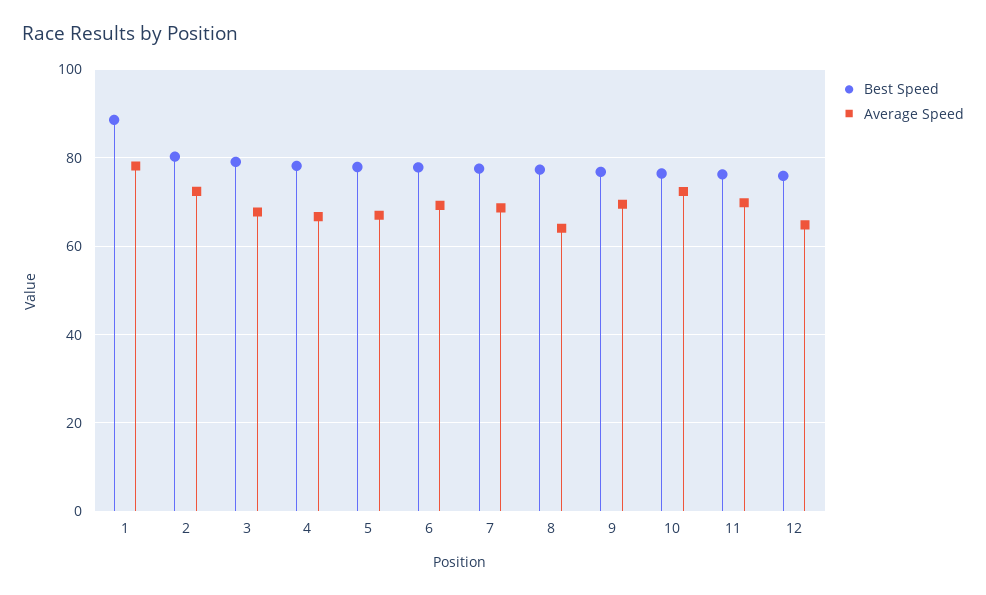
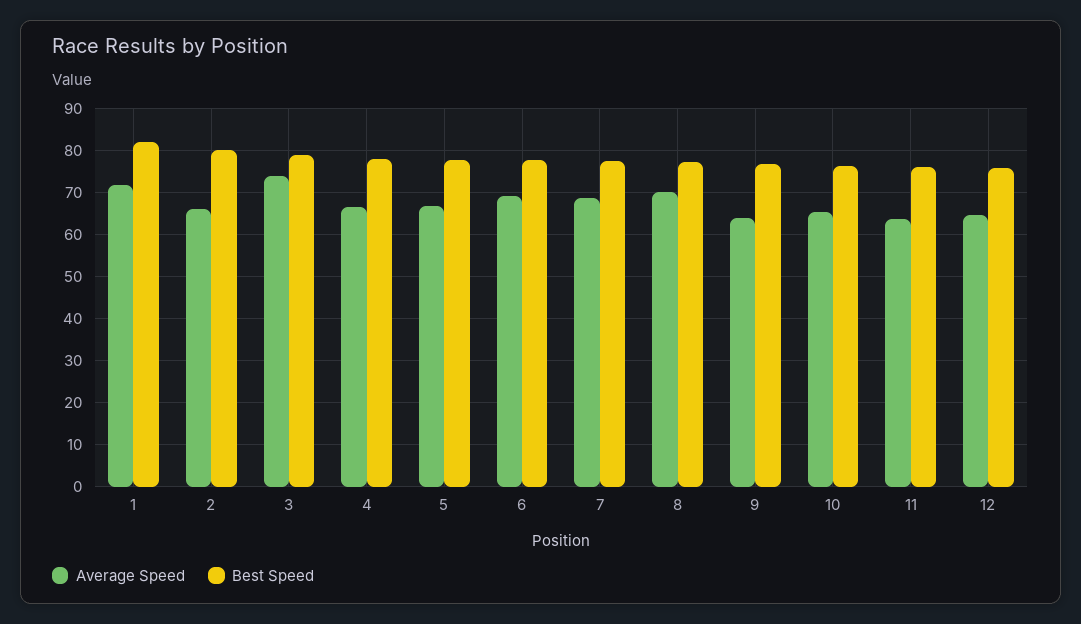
Best Speed, 1: 88 -> 82
Average Speed, 1: 78 -> 72
Average Speed, 2: 72 -> 66
Average Speed, 3: 68 -> 74
Average Speed, 8: 64 -> 70
Average Speed, 9: 70 -> 64
Average Speed, 10: 72 -> 66
Average Speed, 11: 70 -> 64

